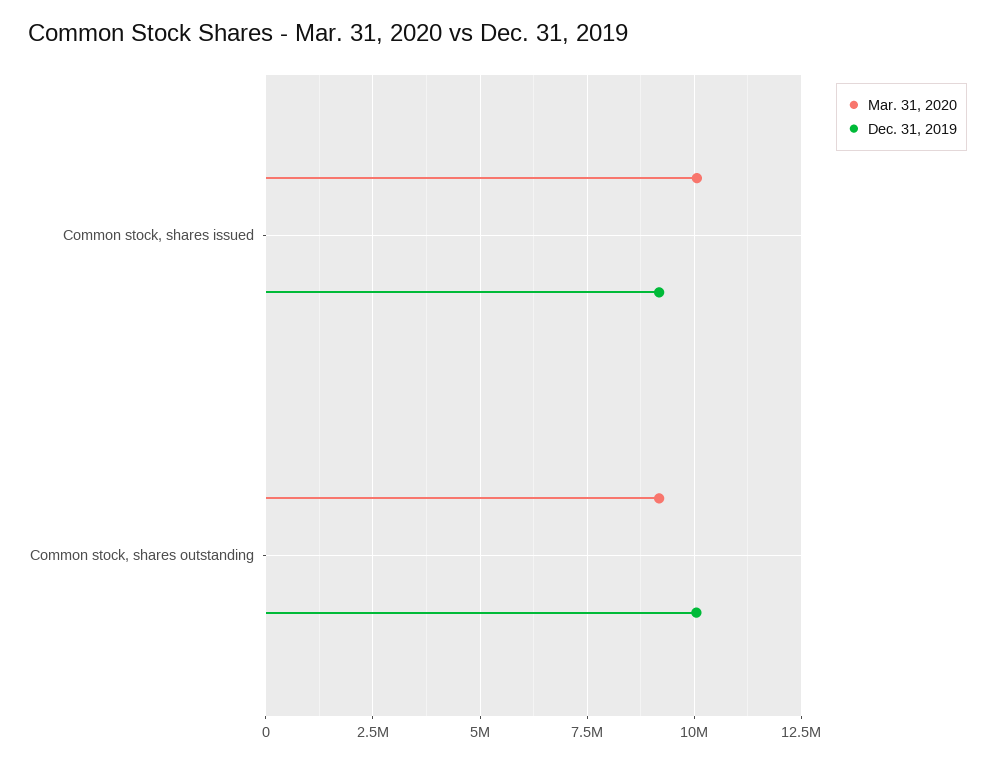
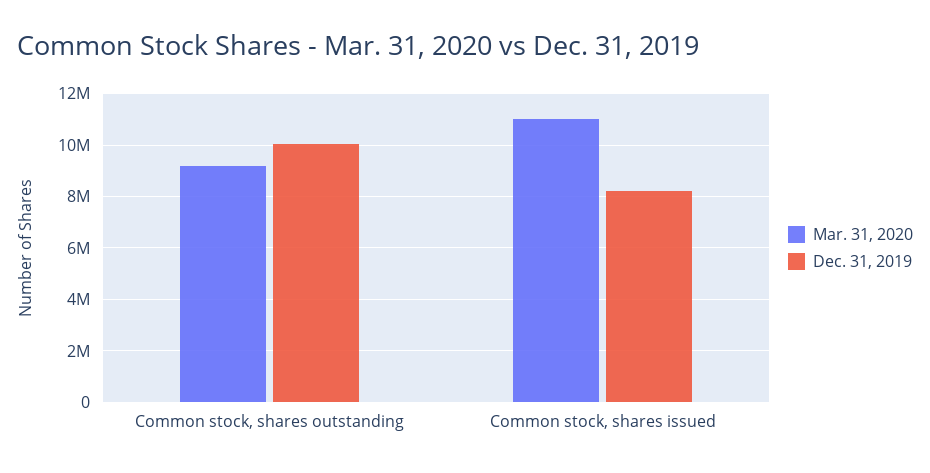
Mar. 31, 2020, Common stock, shares issued: 10000000 -> 11000000
Dec. 31, 2019, Common stock, shares issued: 9250000 -> 8250000

